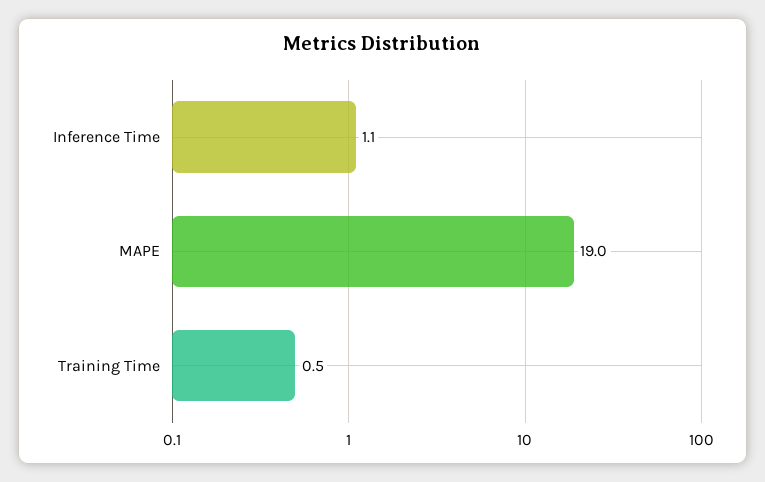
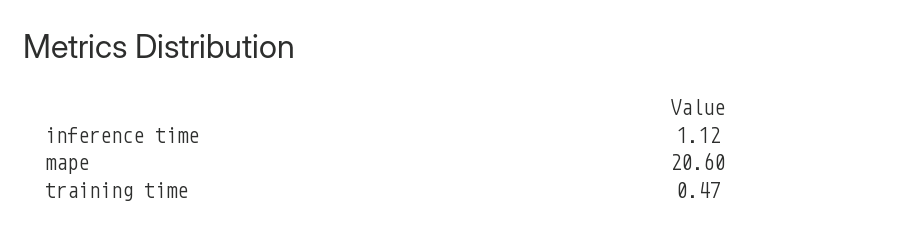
MAPE: 19 -> 20.6

